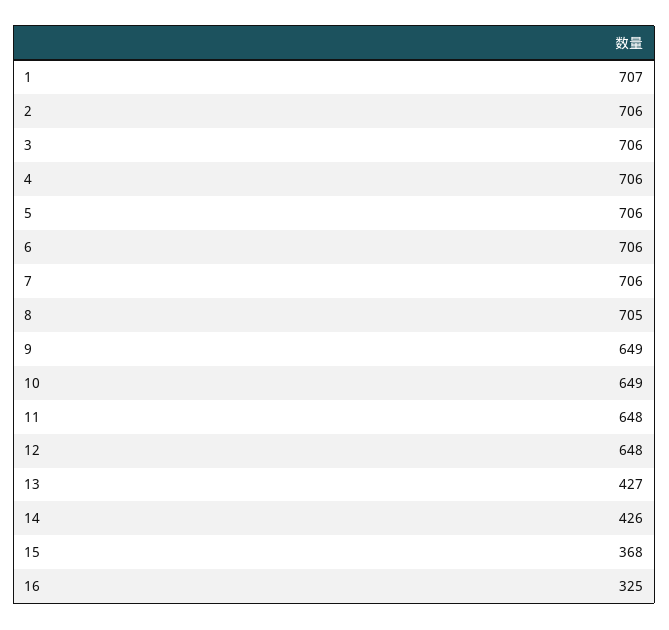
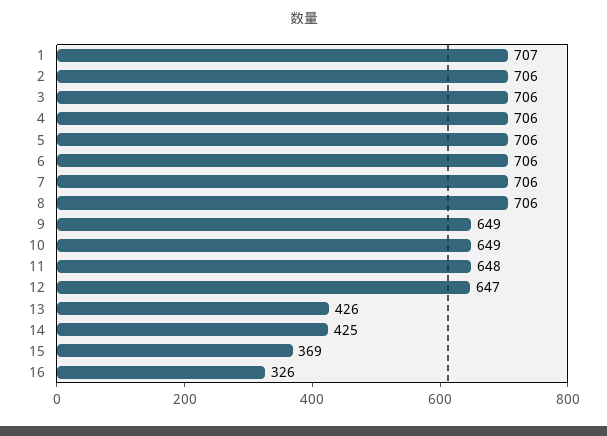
8: 705 -> 706
12: 648 -> 647
13: 427 -> 426
14: 426 -> 425
15: 368 -> 369
16: 325 -> 326

